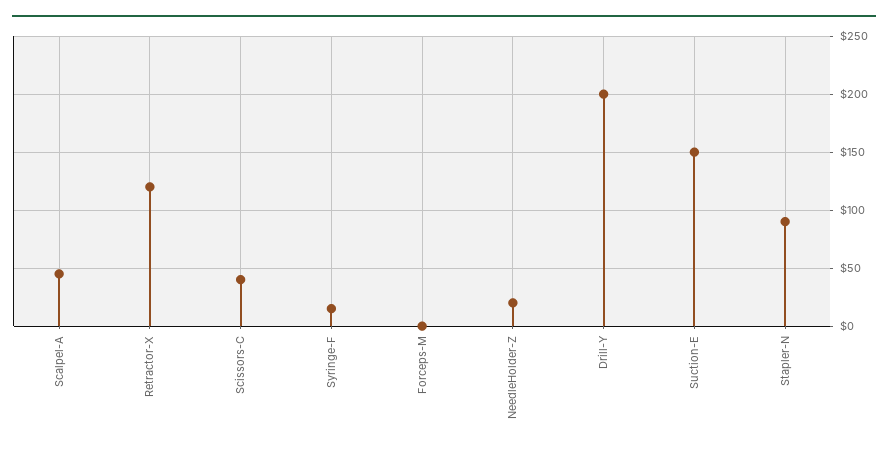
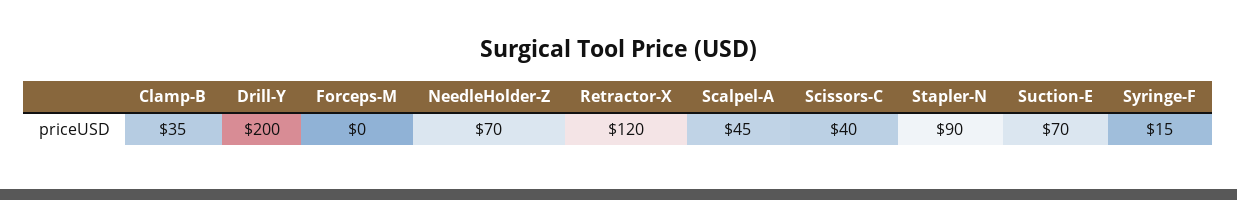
NeedleHolder-Z: 20 -> 70
Suction-E: 150 -> 70
Clamp-B: none -> 35

